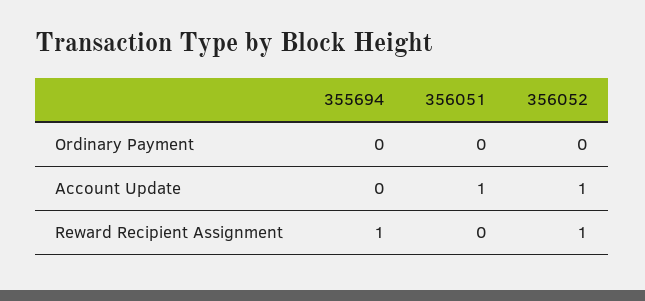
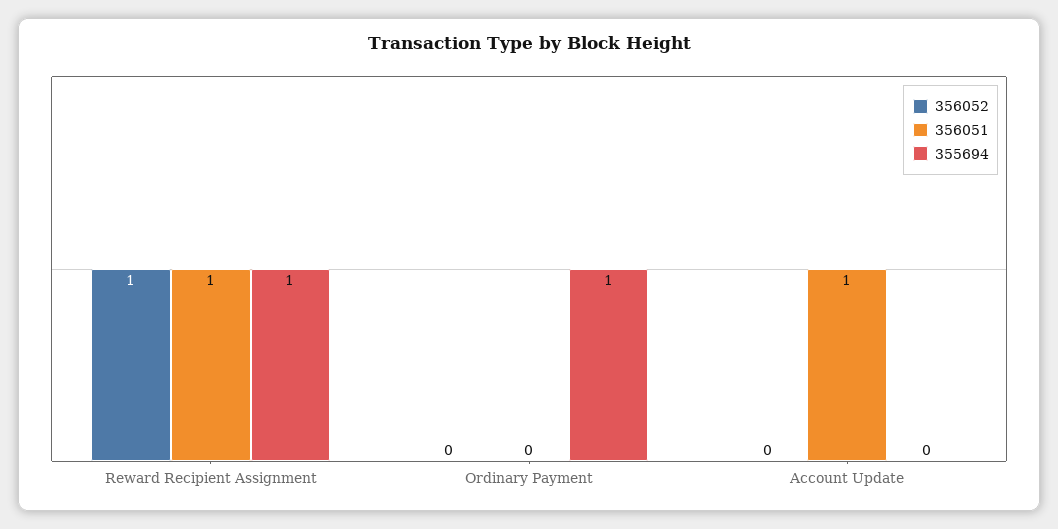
355694, Ordinary Payment: 0 -> 1
356052, Account Update: 1 -> 0
356051, Reward Recipient Assignment: 0 -> 1

